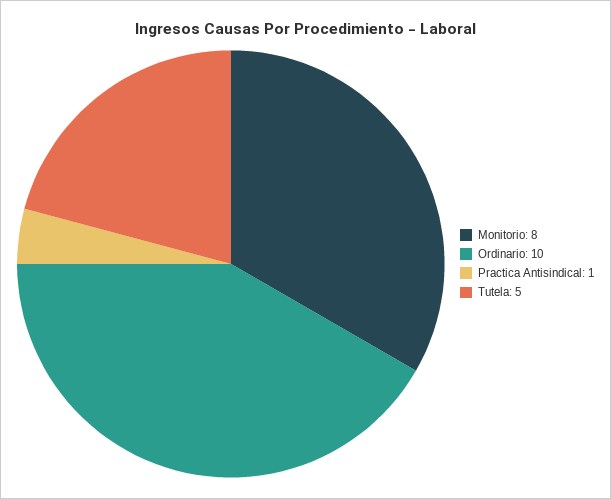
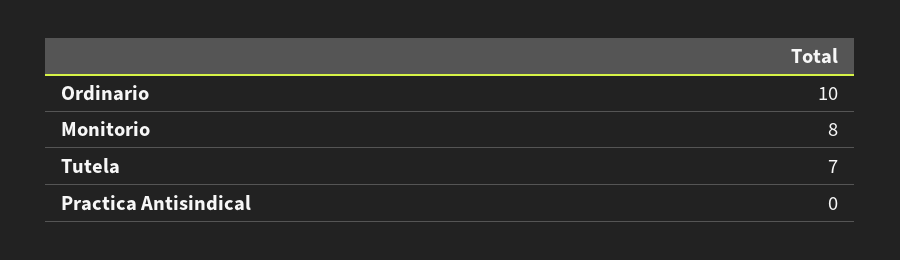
Practica Antisindical: 1 -> 0
Tutela: 5 -> 7

